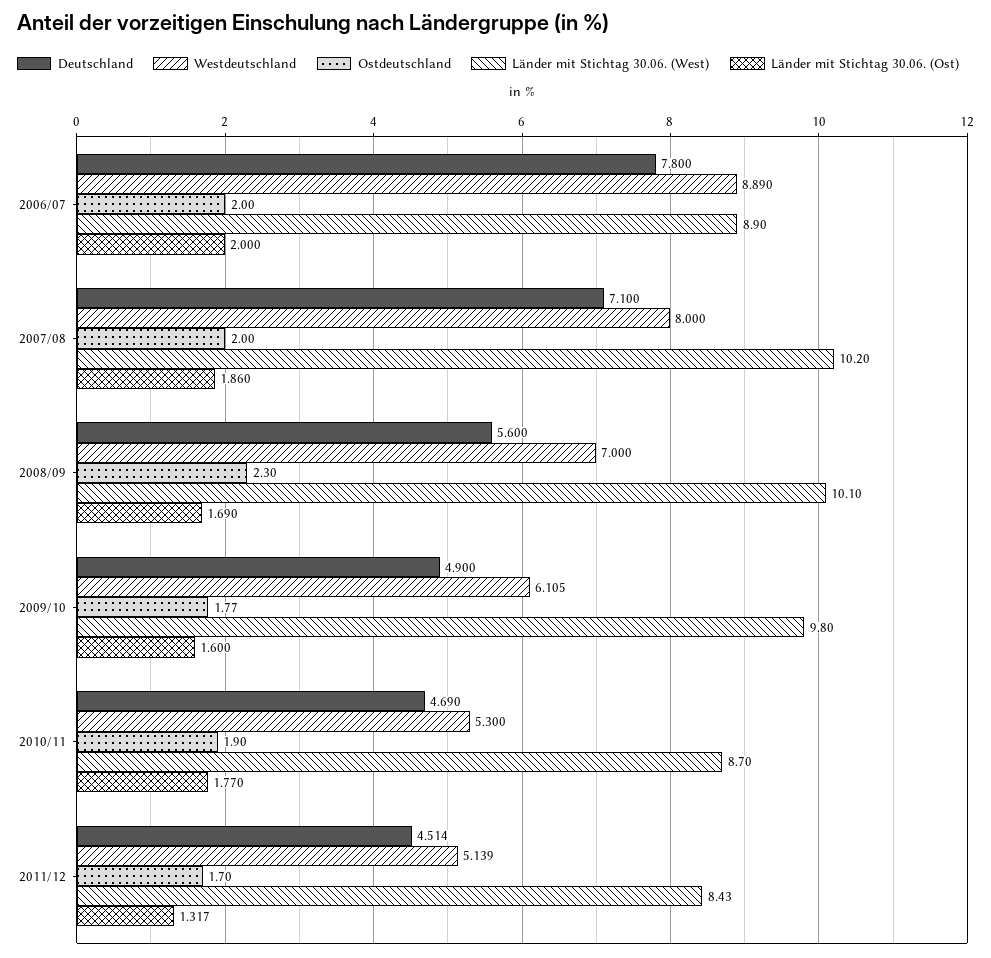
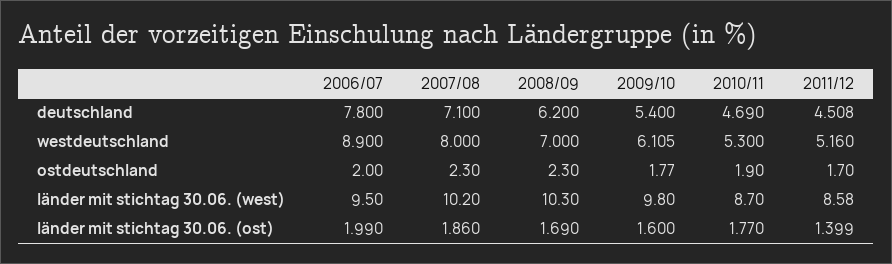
Westdeutschland, 2006/07: 8.89 -> 8.9
Länder mit Stichtag 30.06. (West), 2006/07: 8.9 -> 9.5
Länder mit Stichtag 30.06. (Ost), 2006/07: 2 -> 1.99
Ostdeutschland, 2007/08: 2 -> 2.3
Deutschland, 2008/09: 5.6 -> 6.2
Länder mit Stichtag 30.06. (West), 2008/09: 10.1 -> 10.3
Deutschland, 2009/10: 4.9 -> 5.4
Deutschland, 2011/12: 4.514 -> 4.508
Westdeutschland, 2011/12: 5.139 -> 5.16
Länder mit Stichtag 30.06. (West), 2011/12: 8.43 -> 8.58
Länder mit Stichtag 30.06. (Ost), 2011/12: 1.317 -> 1.399

